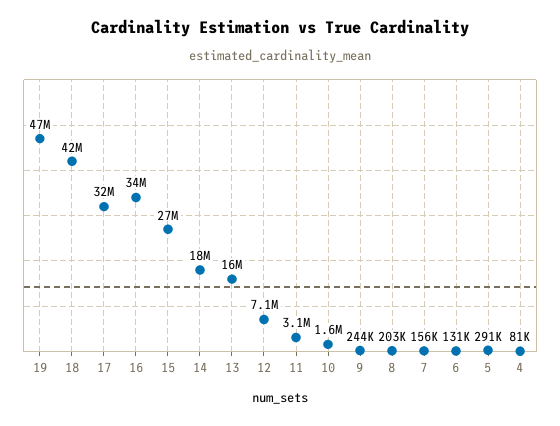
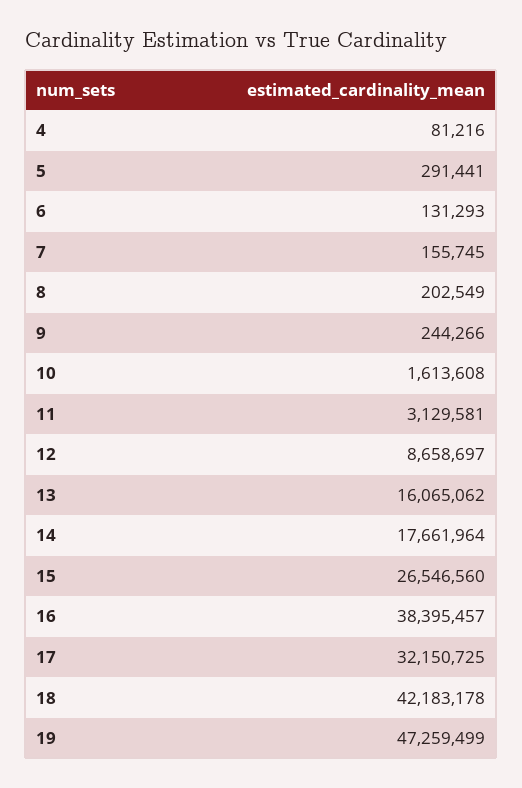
16: 34000000 -> 38395457
12: 7100000 -> 8658697

